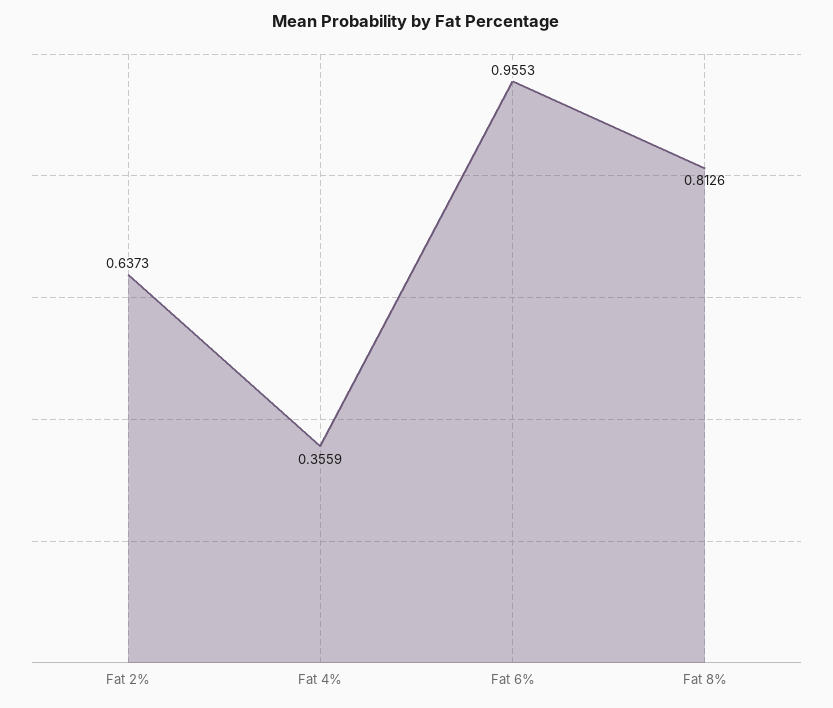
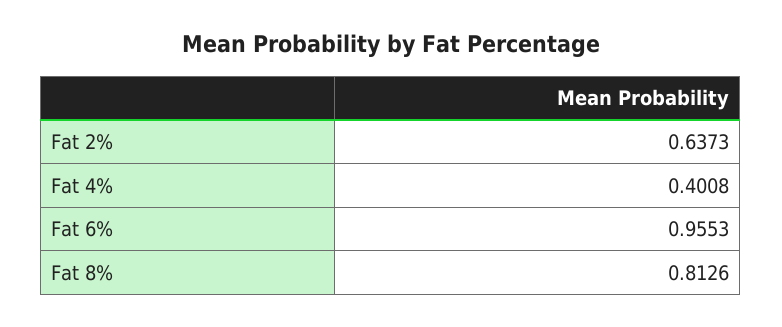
Fat 4%: 0.3559 -> 0.4008

